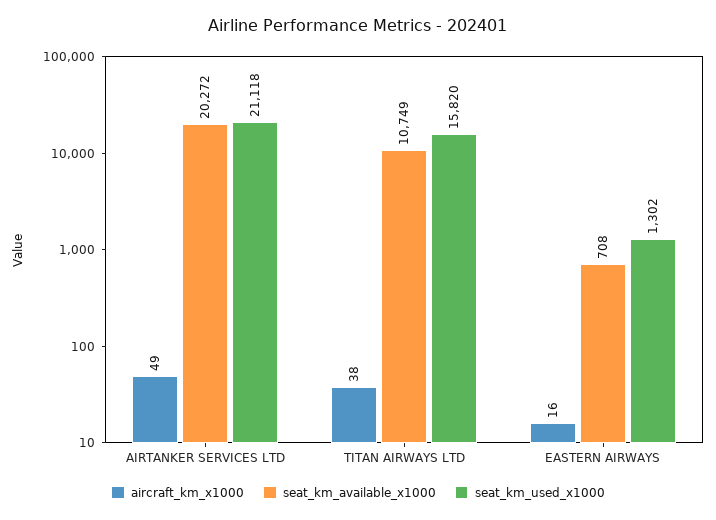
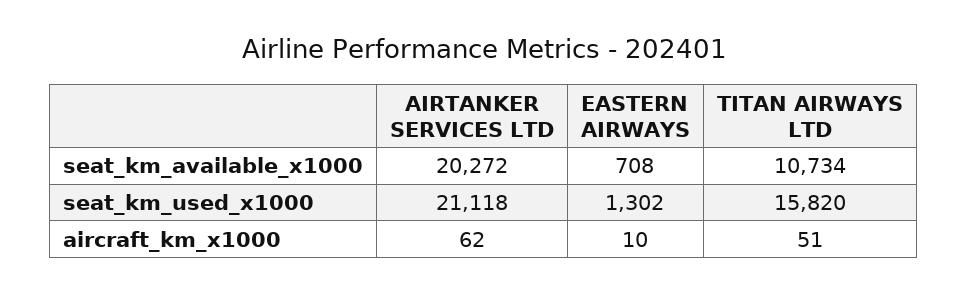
aircraft_km_x1000, AIRTANKER SERVICES LTD: 49 -> 62
aircraft_km_x1000, TITAN AIRWAYS LTD: 38 -> 51
seat_km_available_x1000, TITAN AIRWAYS LTD: 10749 -> 10734
aircraft_km_x1000, EASTERN AIRWAYS: 16 -> 10

